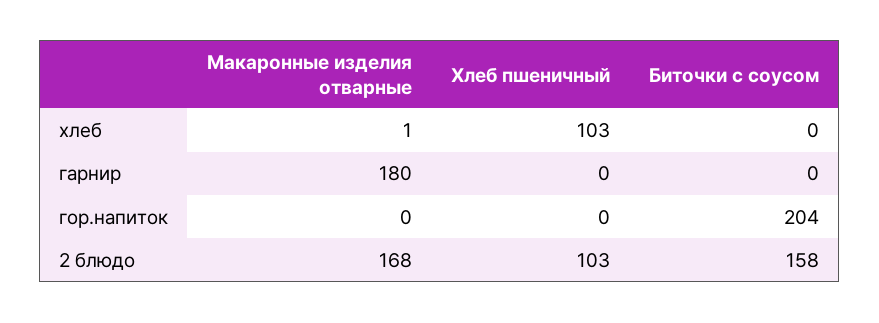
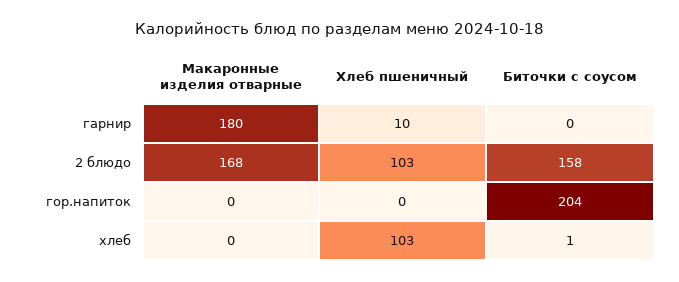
Макаронные изделия отварные, хлеб: 1 -> 0
Биточки с соусом, хлеб: 0 -> 1
Хлеб пшеничный, гарнир: 0 -> 10

